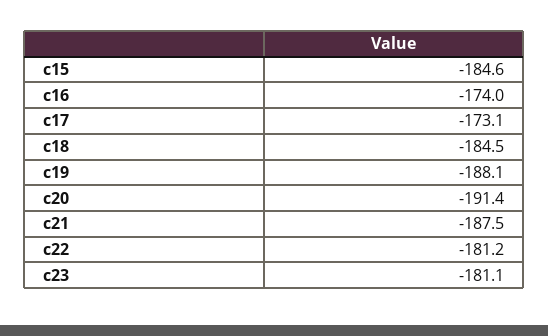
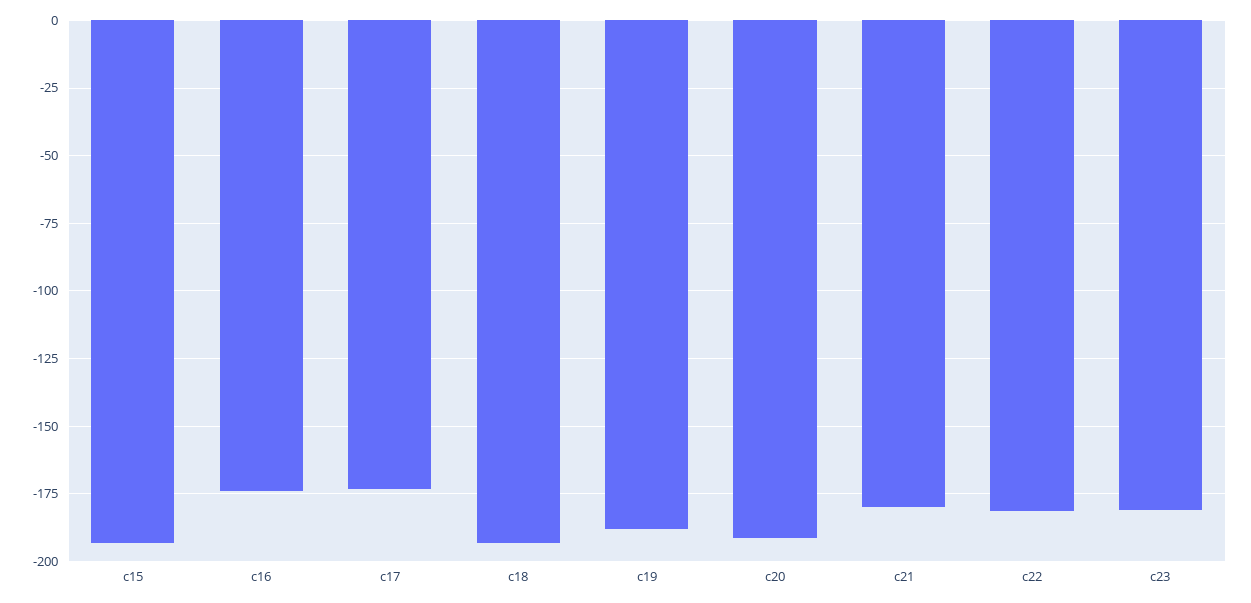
c15: -184.6 -> -192.5
c18: -184.5 -> -192.5
c21: -187.5 -> -180

